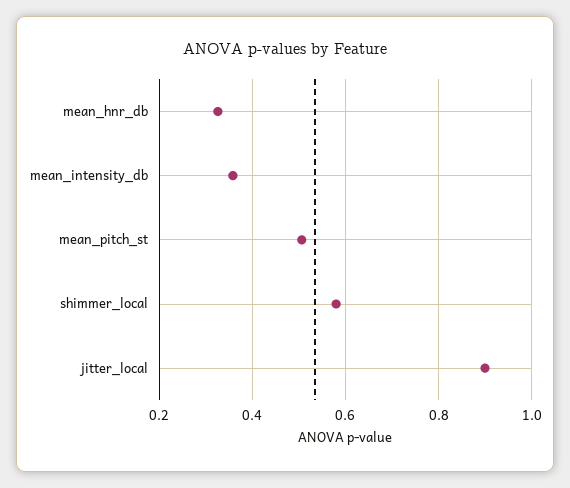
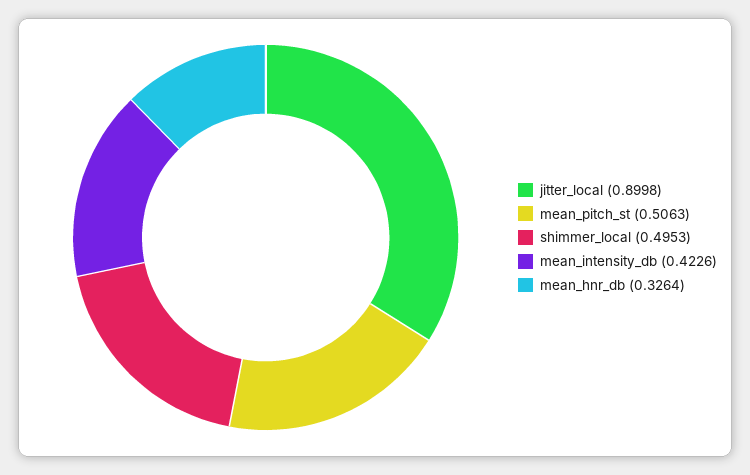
mean_intensity_db: 0.36 -> 0.4226
shimmer_local: 0.58 -> 0.4953

